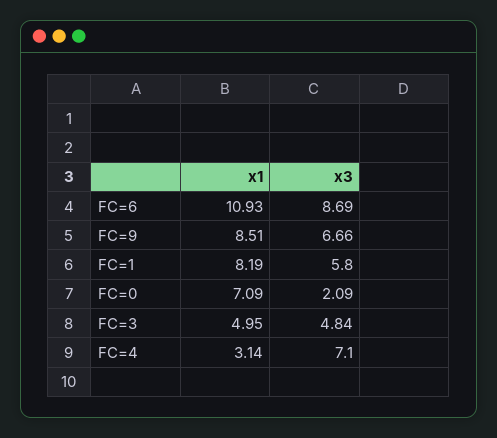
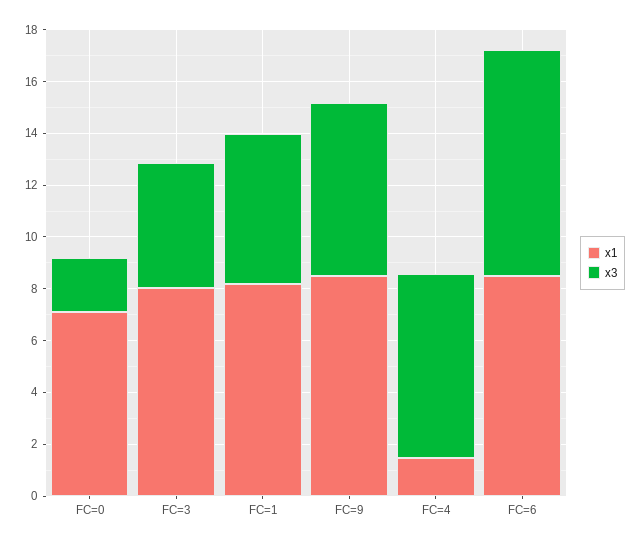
x1, FC=6: 10.93 -> 8.5
x1, FC=3: 4.95 -> 8
x1, FC=4: 3.14 -> 1.5

